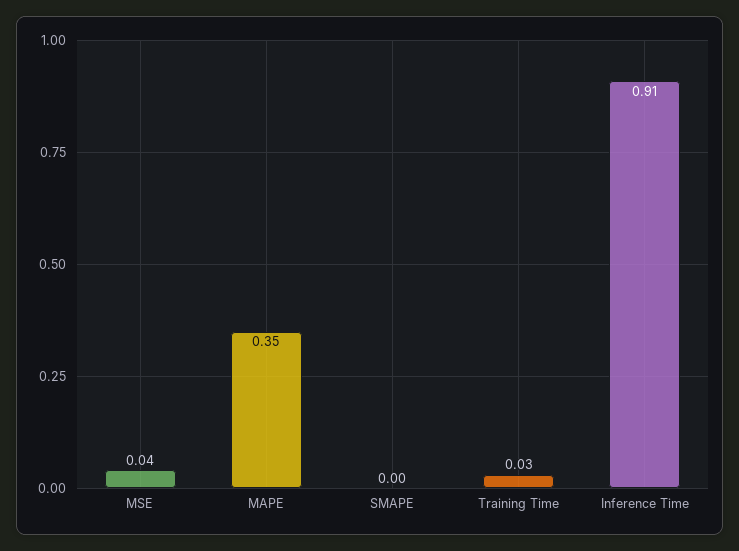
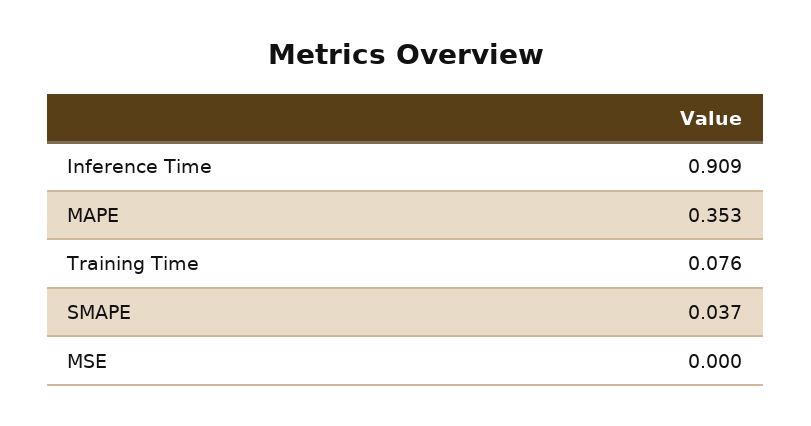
MSE: 0.04 -> 0
SMAPE: 0 -> 0.037
Training Time: 0.03 -> 0.076

